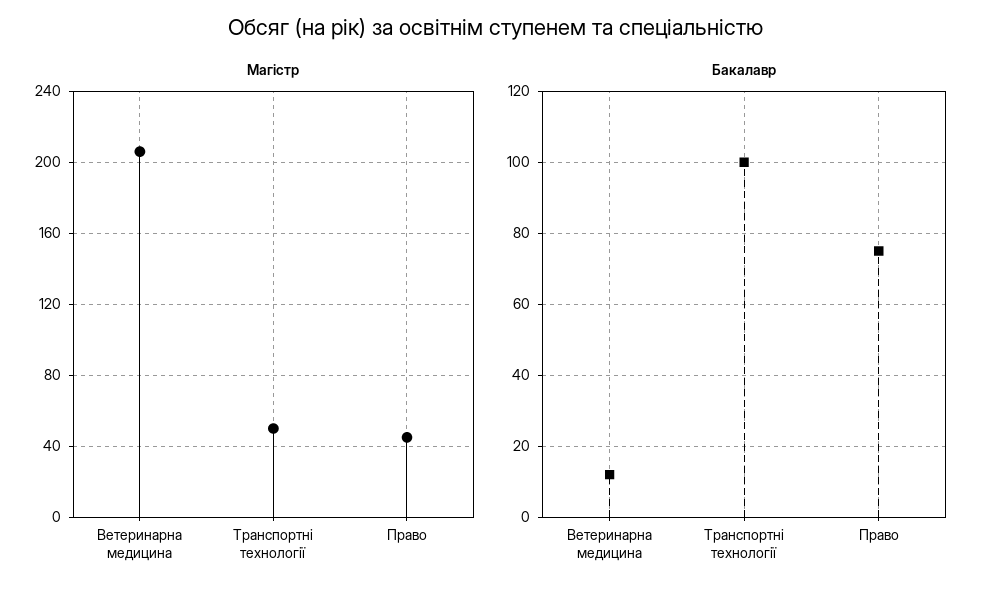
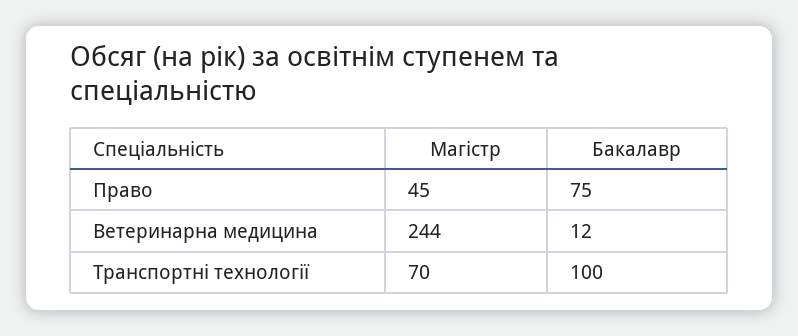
Магістр, Ветеринарна медицина: 205 -> 244
Магістр, Транспортні технології: 50 -> 70

